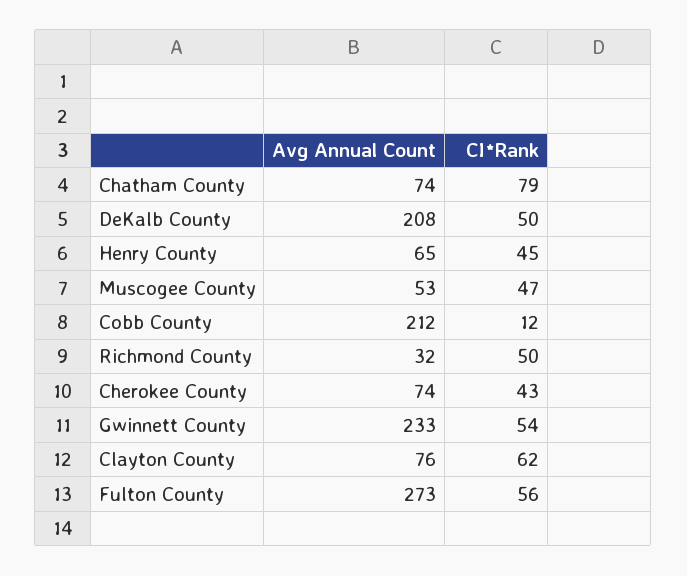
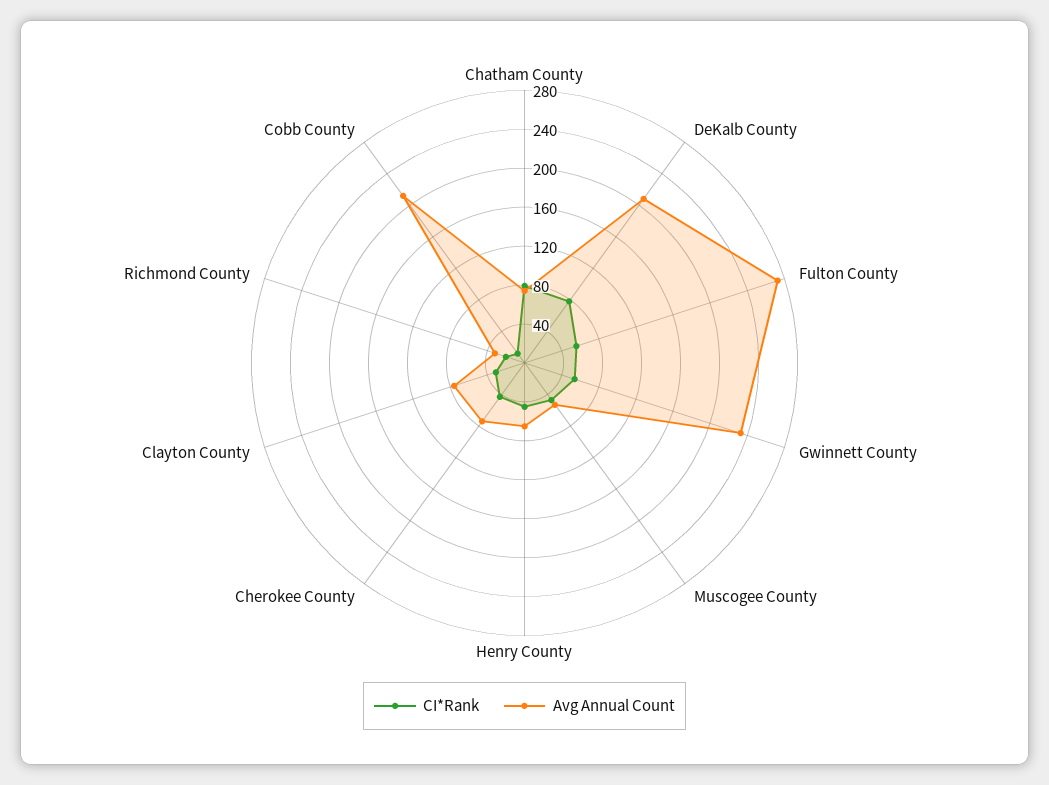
CI*Rank, DeKalb County: 50 -> 80
CI*Rank, Richmond County: 50 -> 20
CI*Rank, Clayton County: 62 -> 30

